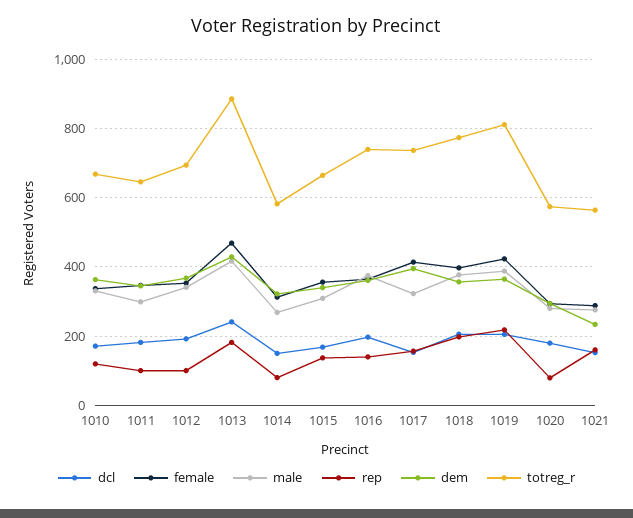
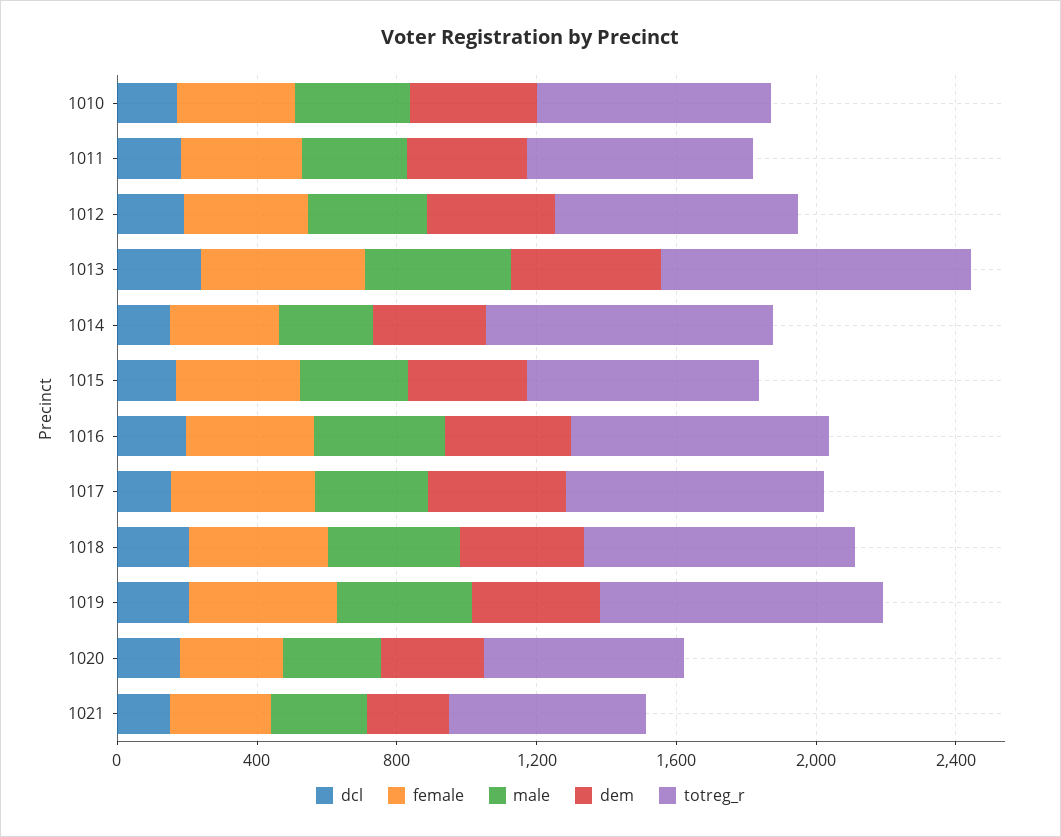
rep, 1010: 120 -> none
rep, 1011: 100 -> none
rep, 1012: 100 -> none
rep, 1013: 180 -> none
rep, 1014: 80 -> none
totreg_r, 1014: 580 -> 800
rep, 1015: 140 -> none
rep, 1016: 140 -> none
rep, 1017: 160 -> none
rep, 1018: 200 -> none
rep, 1019: 220 -> none
rep, 1020: 80 -> none
rep, 1021: 160 -> none

